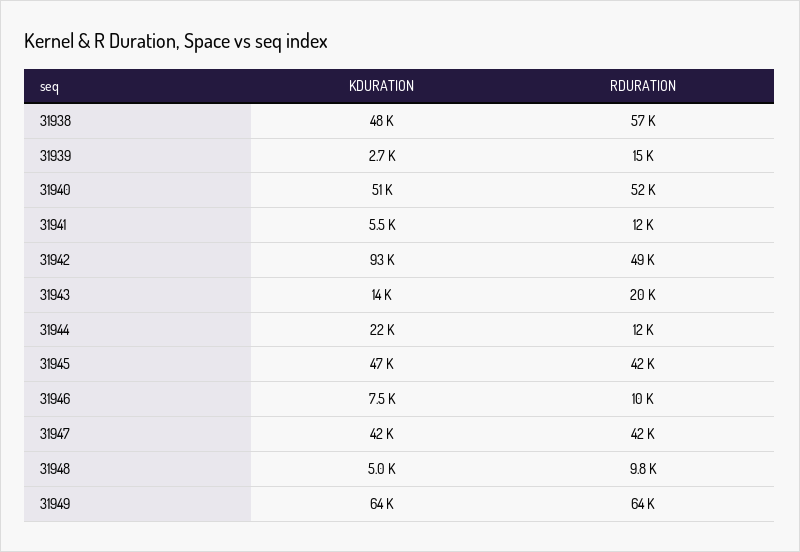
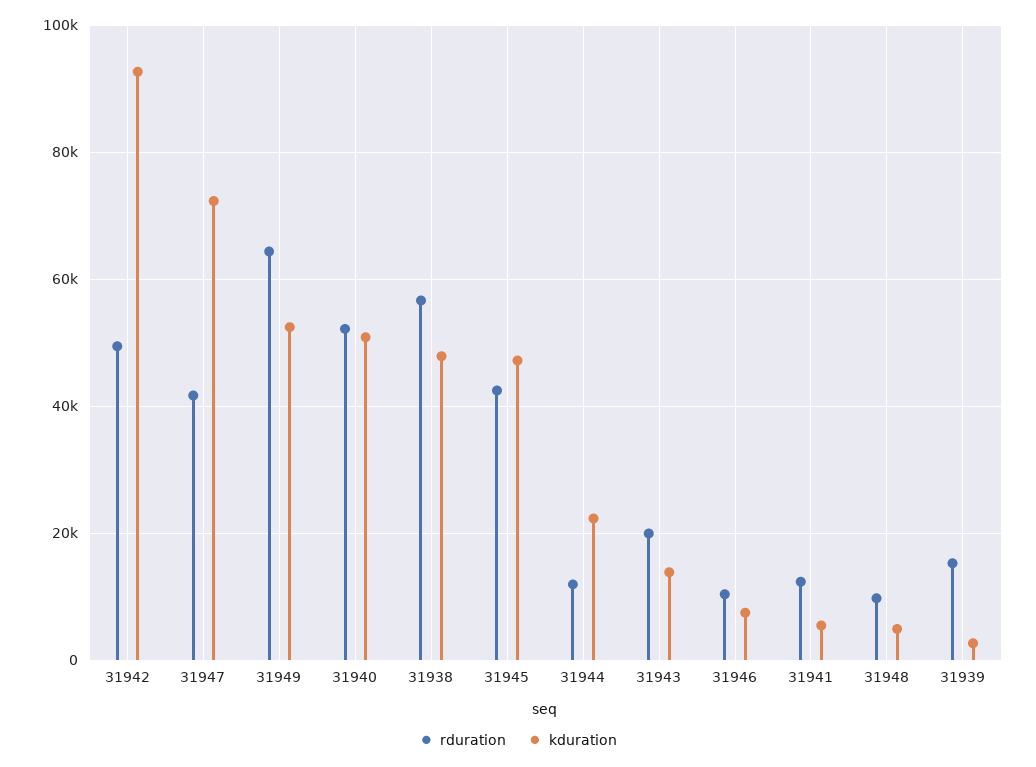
KDURATION, 31947: 42000 -> 72000
KDURATION, 31949: 64000 -> 52000

